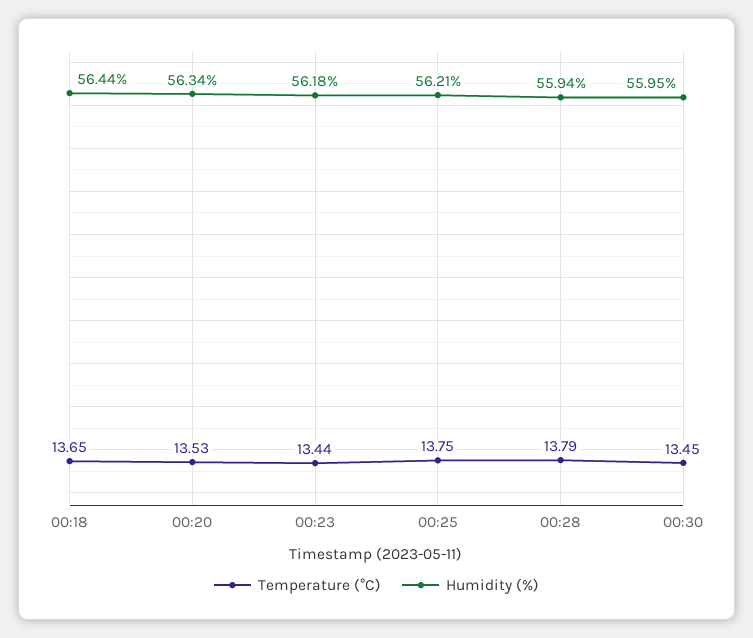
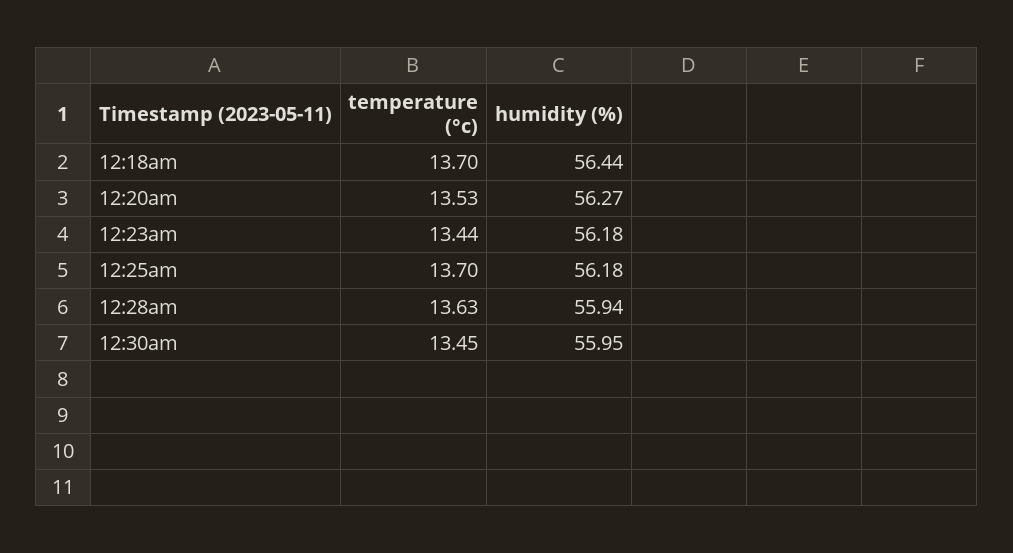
Temperature (°C), 00:18: 13.65 -> 13.7
Humidity (%), 00:20: 56.34 -> 56.27
Temperature (°C), 00:25: 13.75 -> 13.7
Humidity (%), 00:25: 56.21 -> 56.18
Temperature (°C), 00:28: 13.79 -> 13.63

